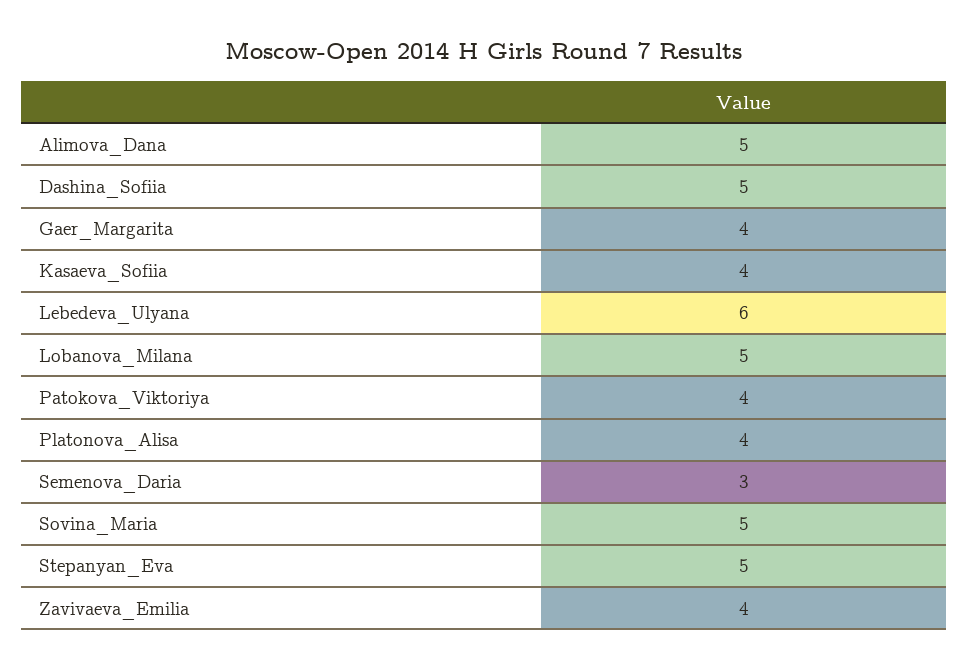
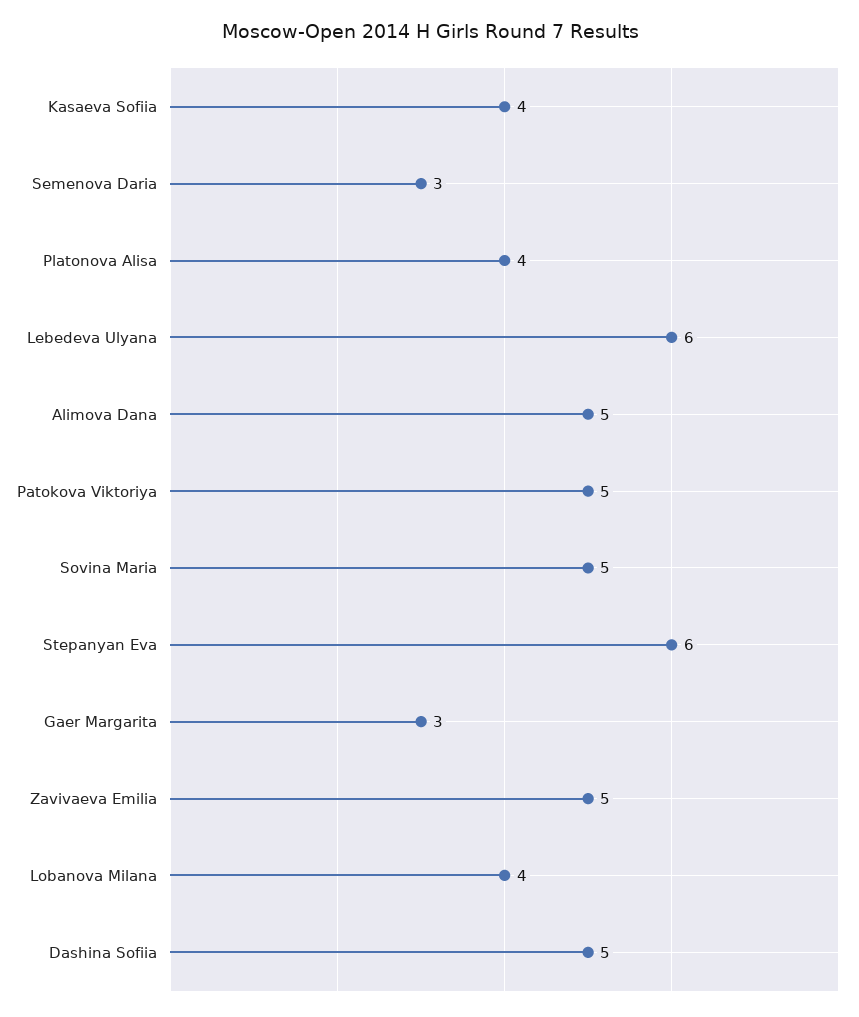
Gaer_Margarita: 4 -> 3
Lobanova_Milana: 5 -> 4
Patokova_Viktoriya: 4 -> 5
Stepanyan_Eva: 5 -> 6
Zavivaeva_Emilia: 4 -> 5

